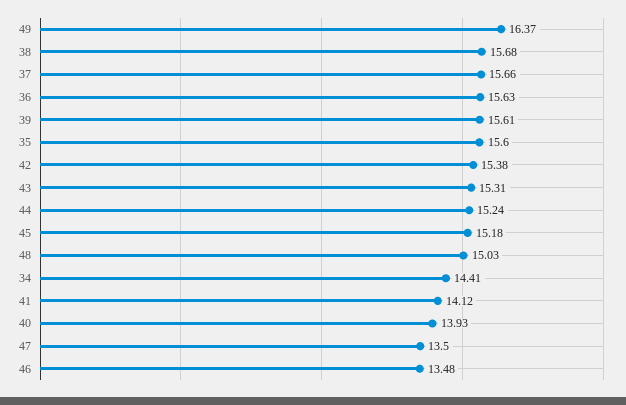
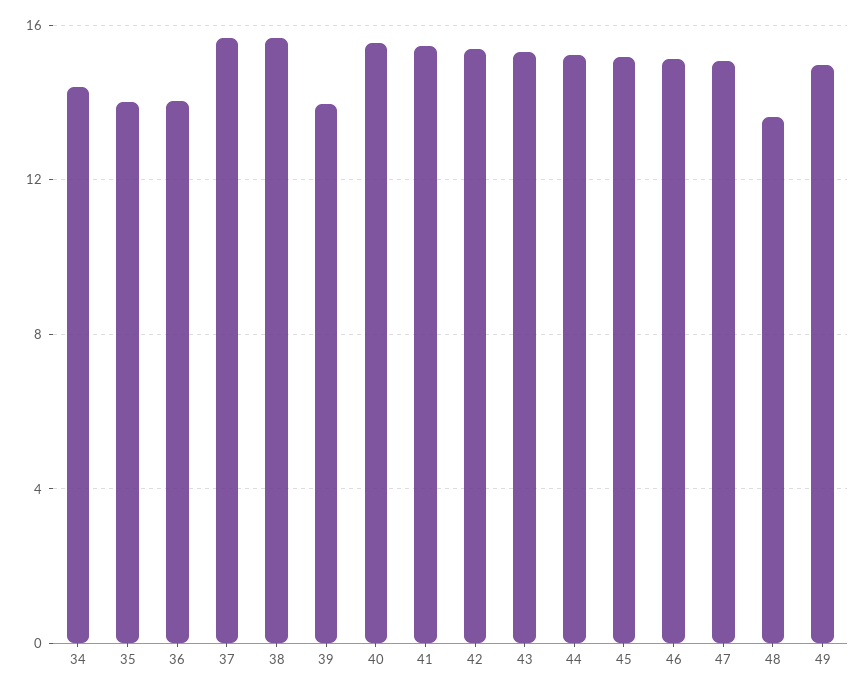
49: 16.37 -> 15
36: 15.63 -> 14
39: 15.61 -> 14
35: 15.6 -> 14
48: 15.03 -> 13.5
41: 14.12 -> 15.5
40: 13.93 -> 15.5
47: 13.5 -> 15
46: 13.48 -> 15

